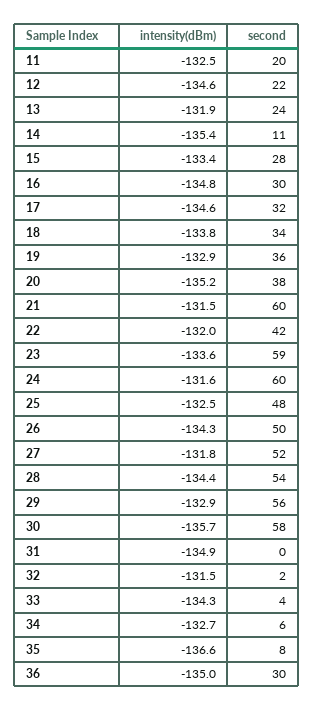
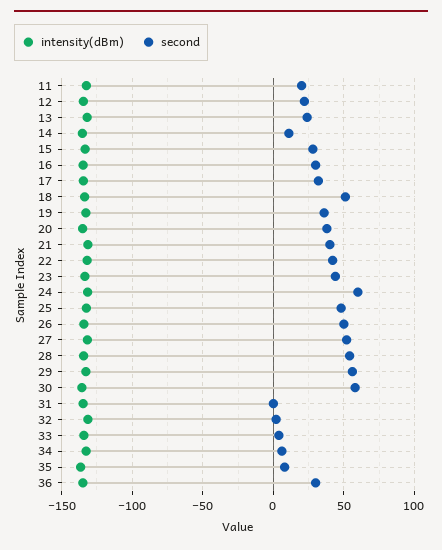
second, 18: 34 -> 50
second, 21: 60 -> 40
second, 23: 59 -> 45

